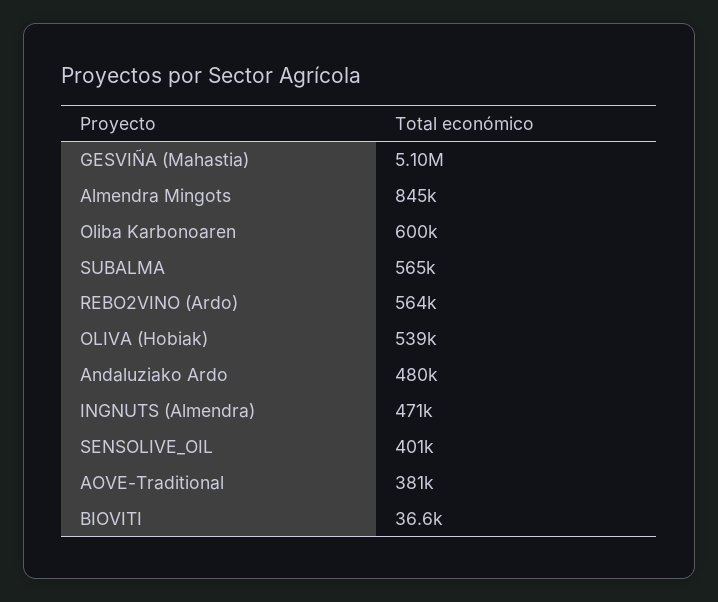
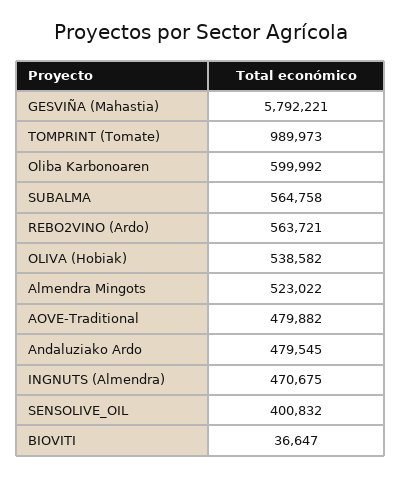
GESVIÑA (Mahastia): 5100000 -> 5792221
Almendra Mingots: 845000 -> 523022
AOVE-Traditional: 381000 -> 479882
TOMPRINT (Tomate): none -> 989973

